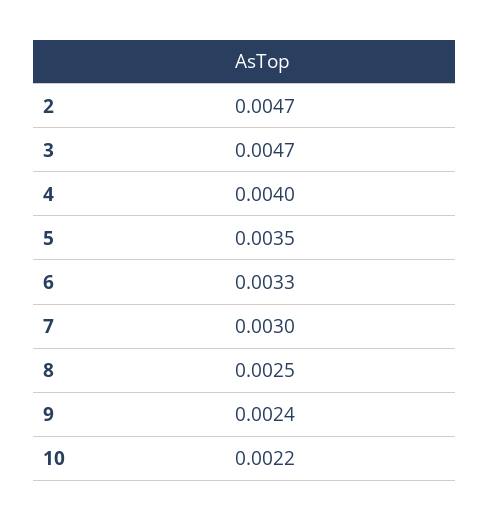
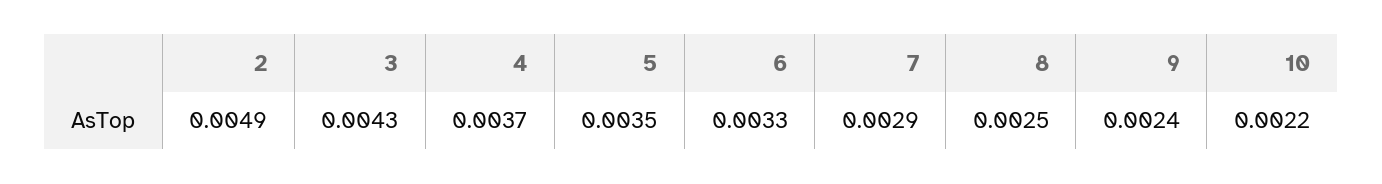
2: 0.0047 -> 0.0049
3: 0.0047 -> 0.0043
4: 0.004 -> 0.0037
7: 0.003 -> 0.0029

